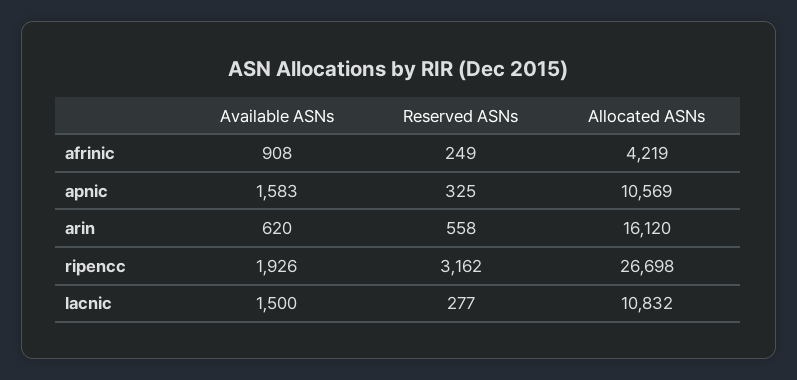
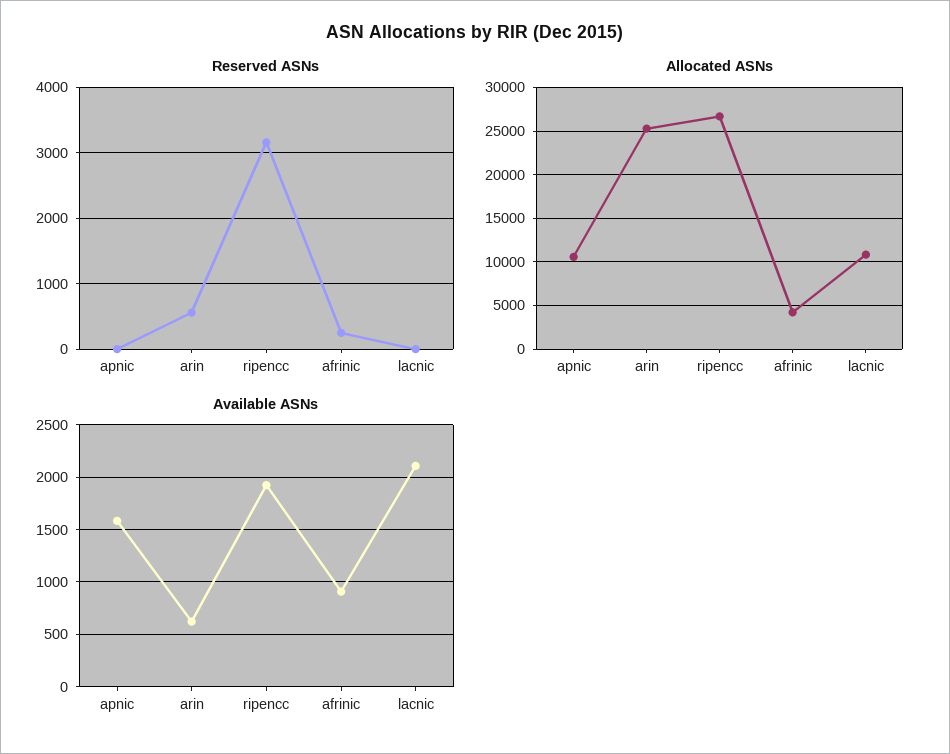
Reserved ASNs, apnic: 325 -> 0
Allocated ASNs, arin: 16120 -> 25000
Available ASNs, lacnic: 1500 -> 2100
Reserved ASNs, lacnic: 277 -> 0

